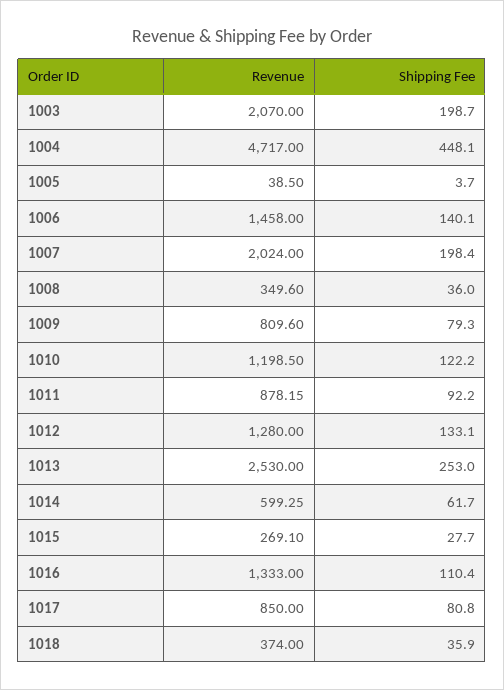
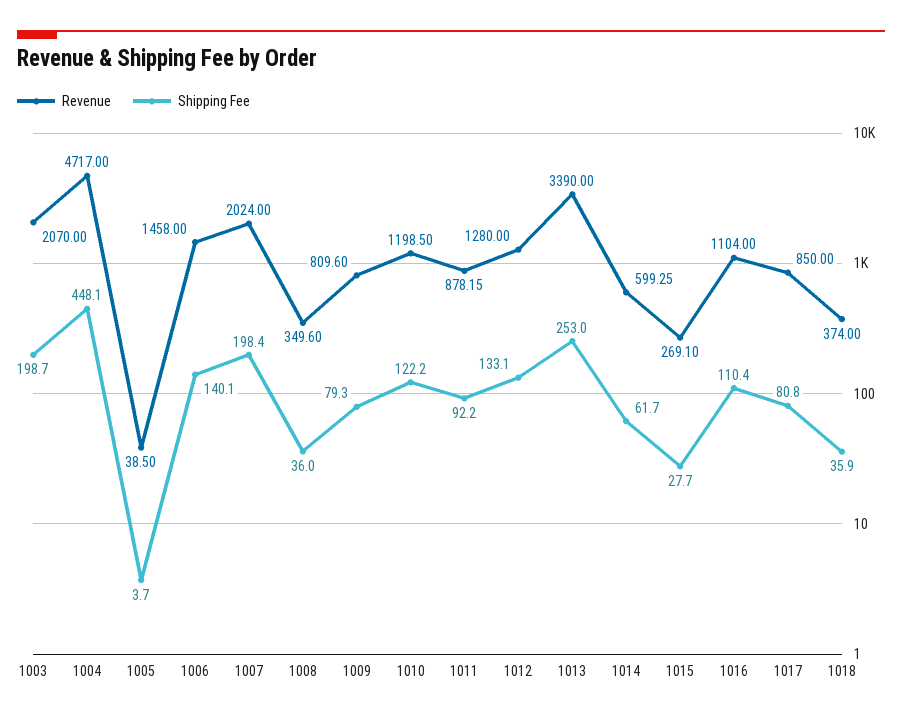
Revenue, 1013: 2530 -> 3390
Revenue, 1016: 1333 -> 1104

